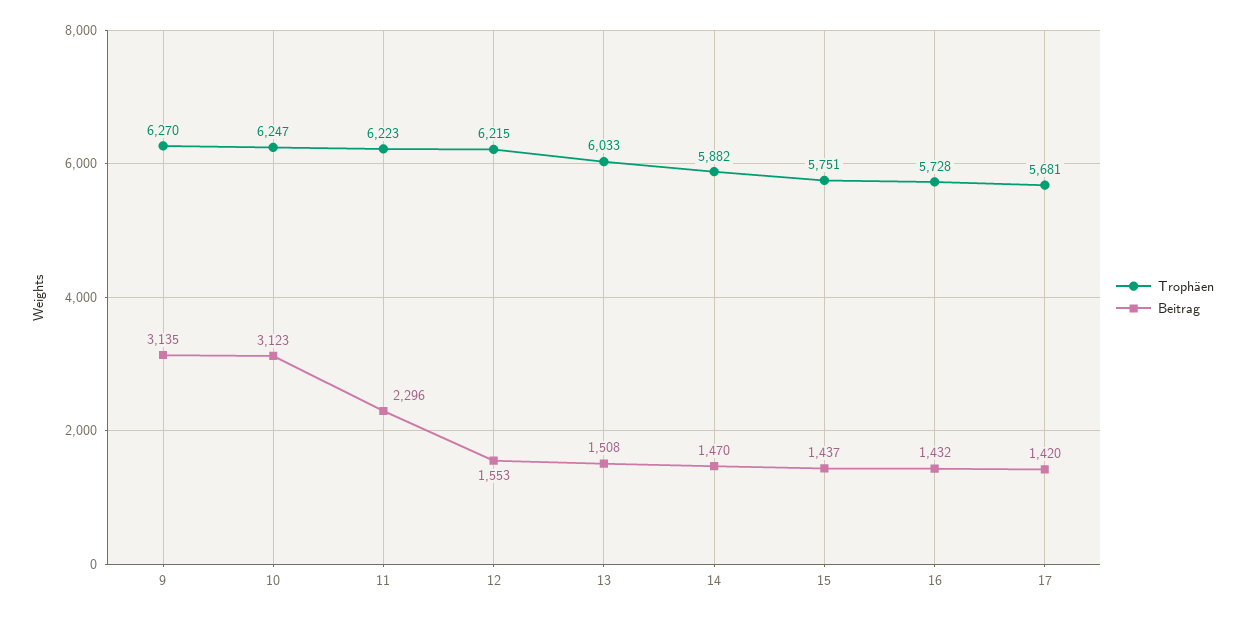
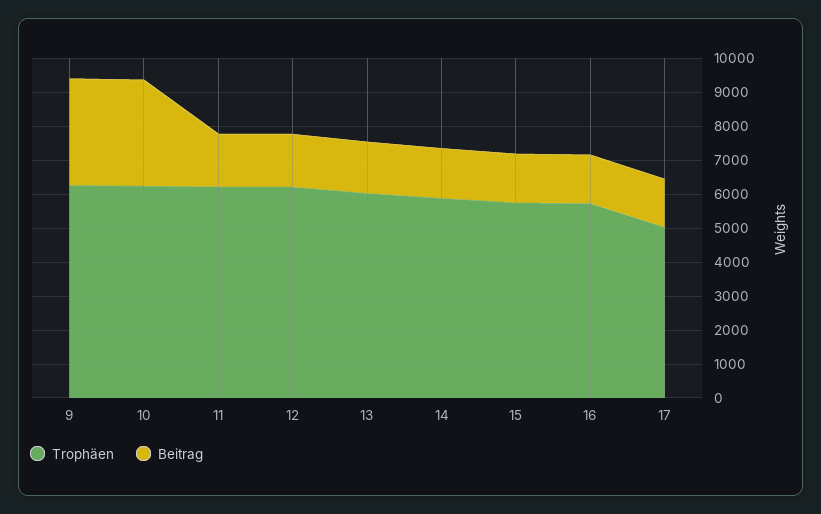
Beitrag, 11: 2296 -> 1500
Trophäen, 17: 5681 -> 5000

